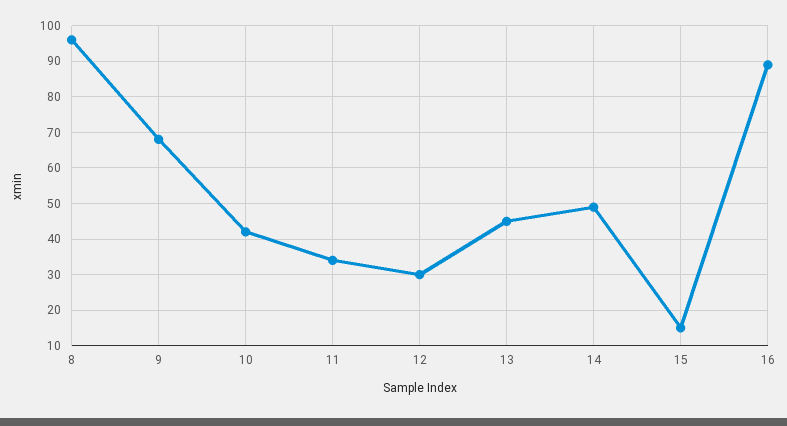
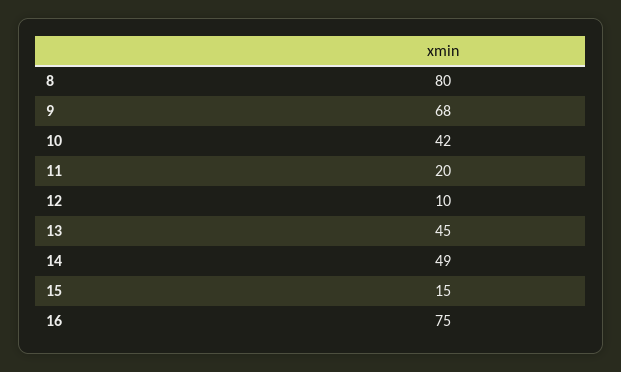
8: 95 -> 80
11: 35 -> 20
12: 30 -> 10
16: 90 -> 75

